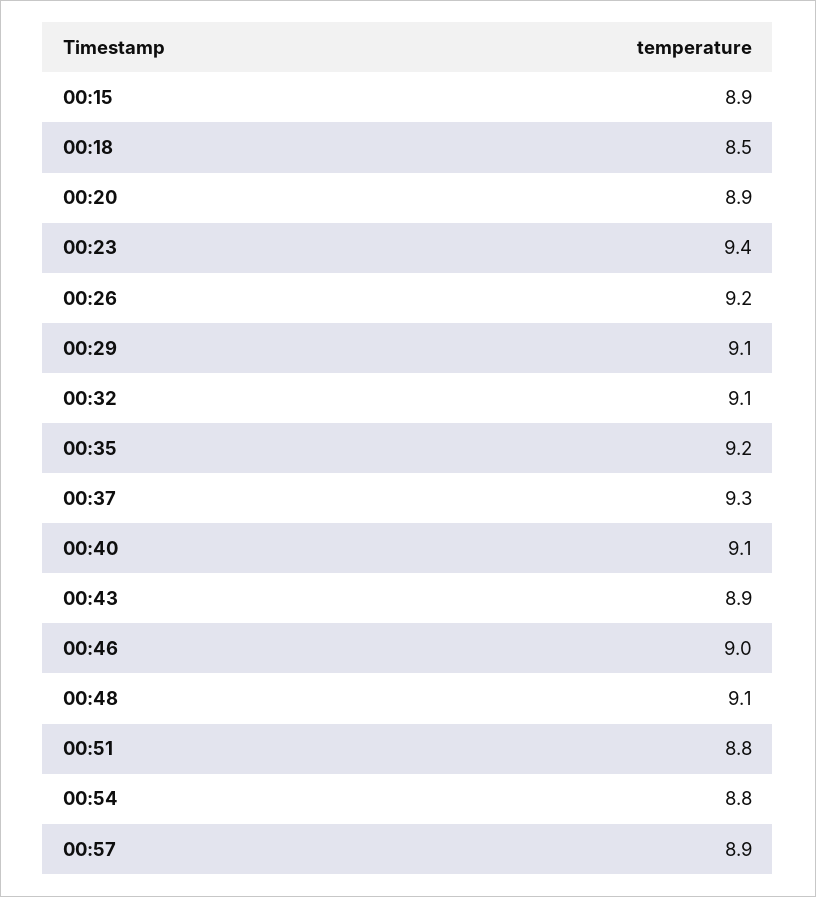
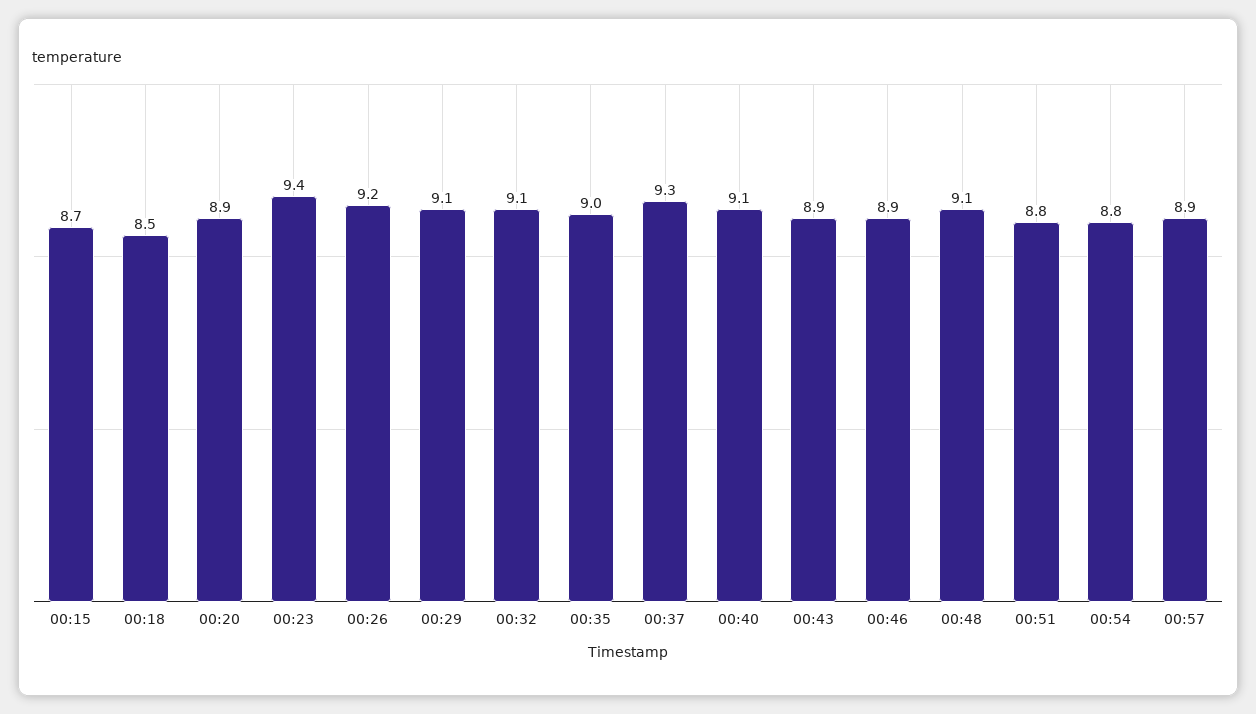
00:15: 8.9 -> 8.7
00:35: 9.2 -> 9
00:46: 9 -> 8.9

